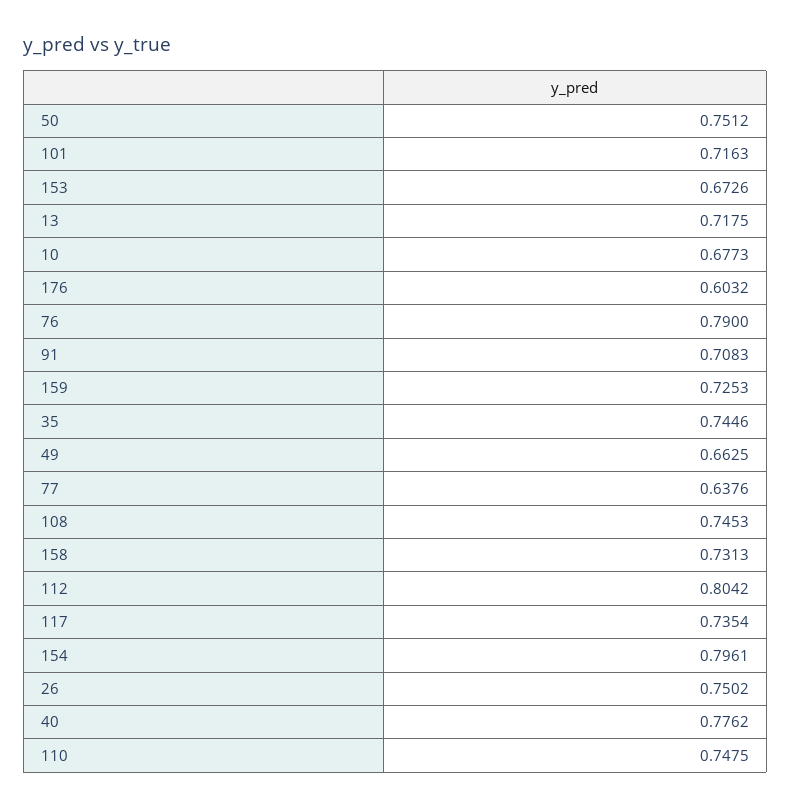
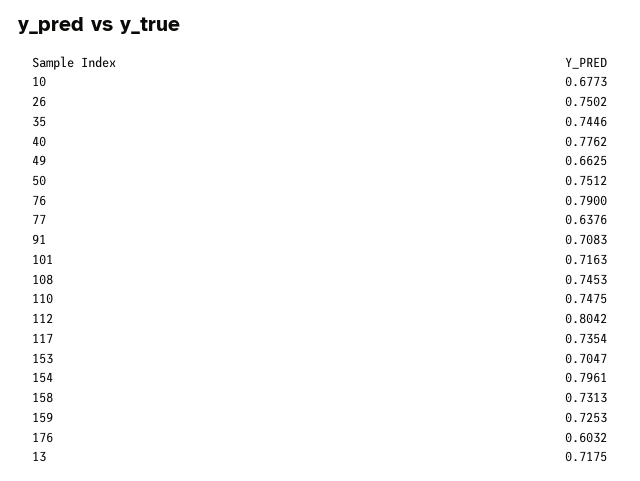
153: 0.6726 -> 0.7047

